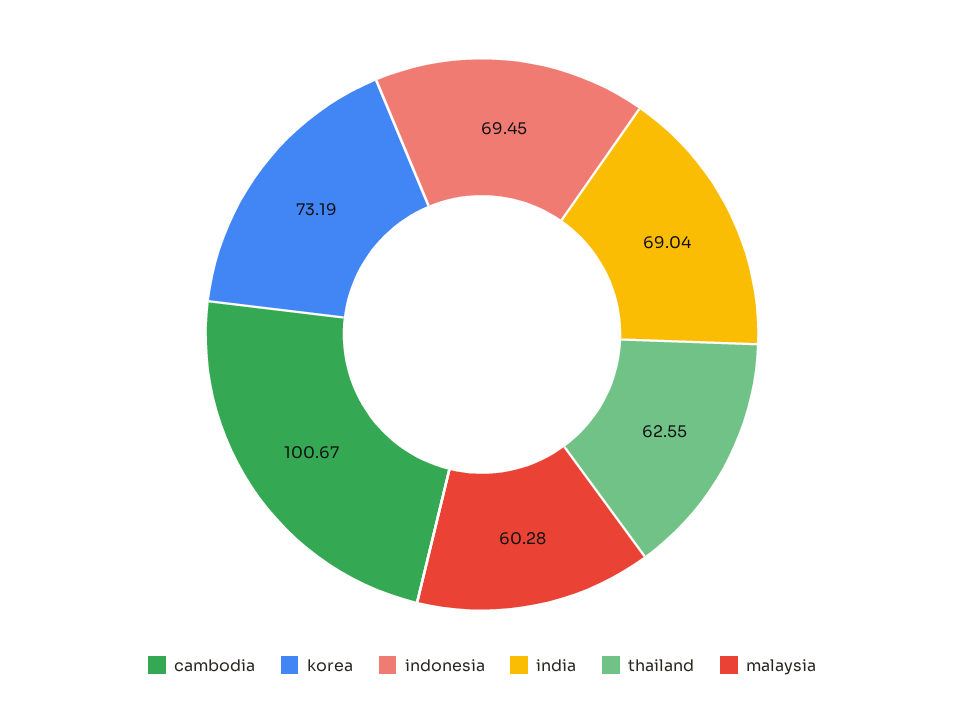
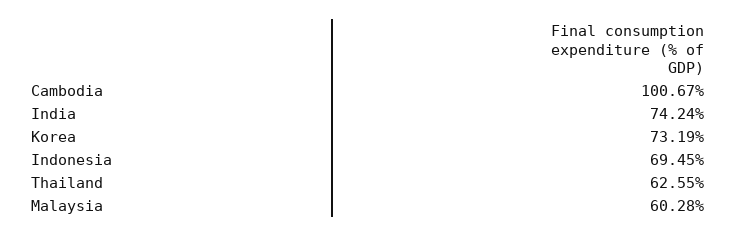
india: 69.04 -> 74.24

